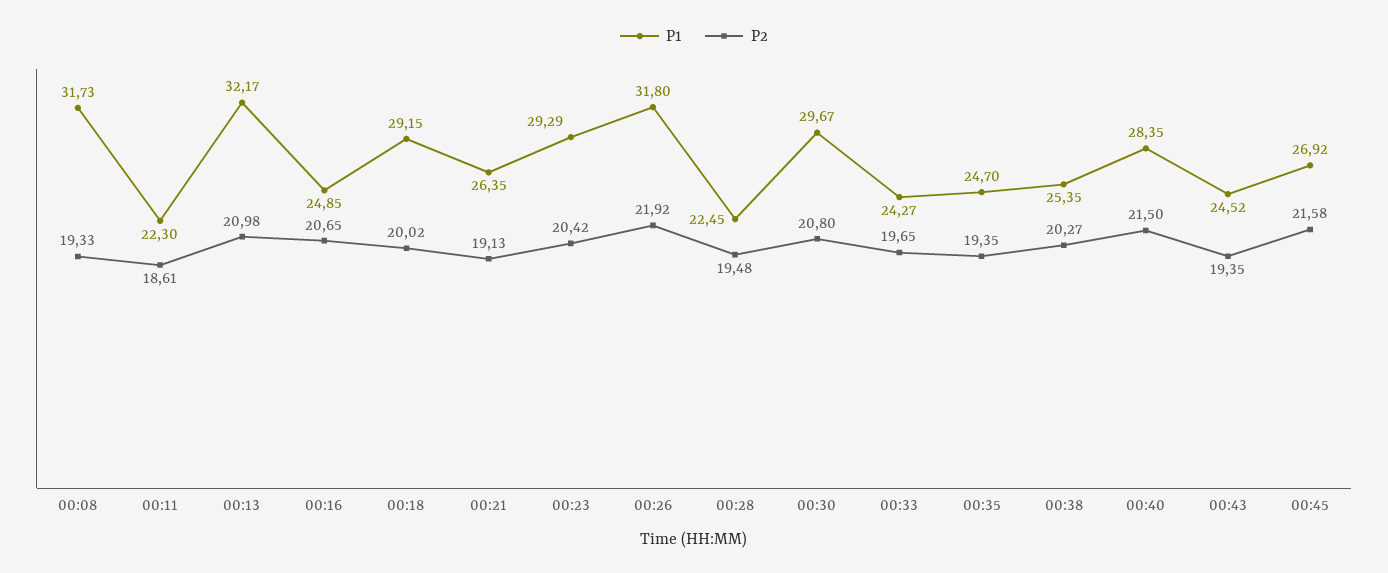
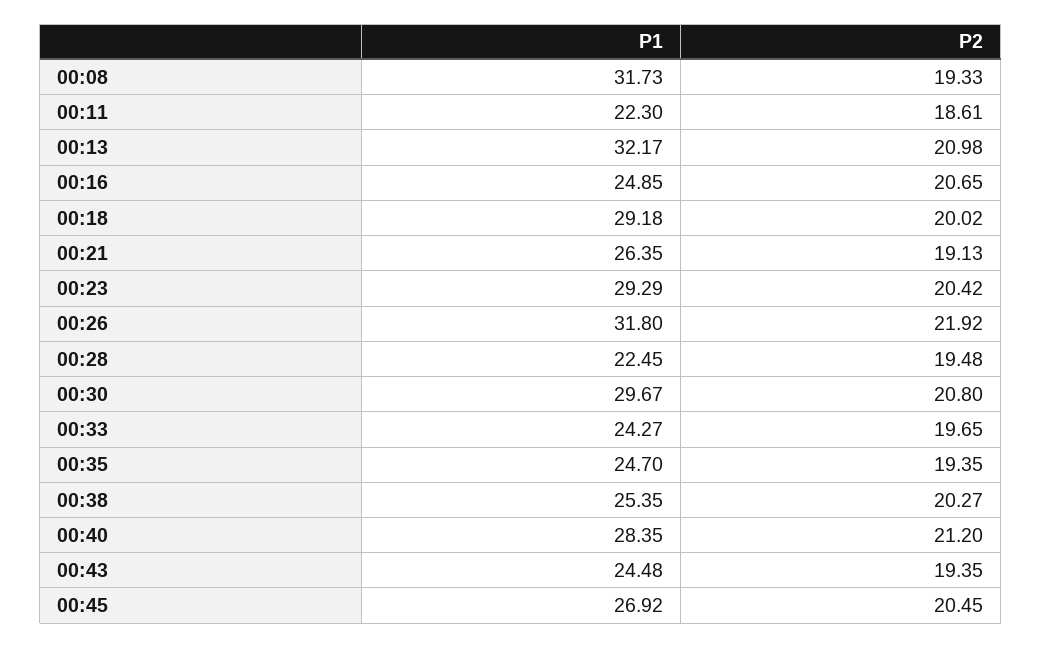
P1, 00:18: 29.15 -> 29.18
P2, 00:40: 21.5 -> 21.2
P1, 00:43: 24.52 -> 24.48
P2, 00:45: 21.58 -> 20.45

